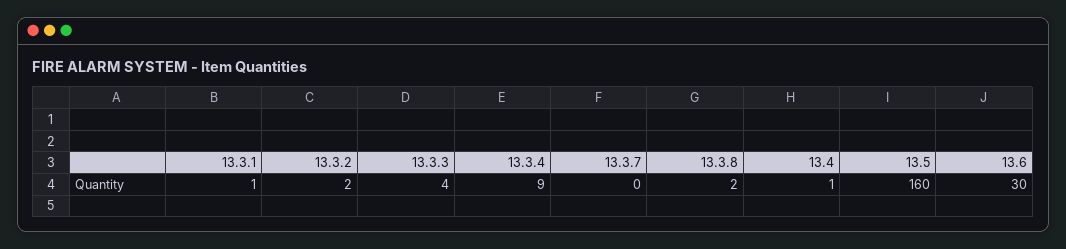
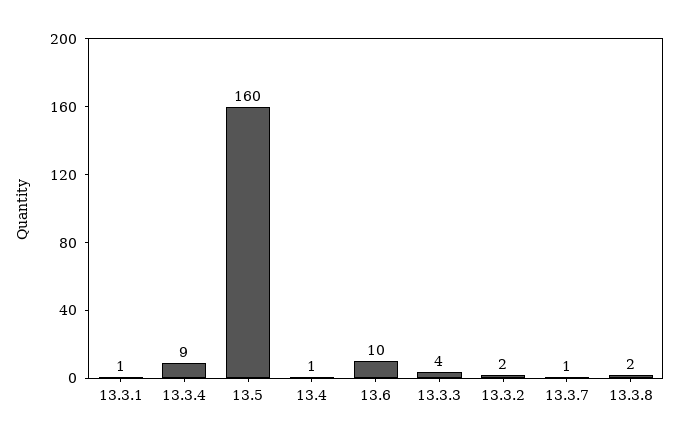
13.3.7: 0 -> 1
13.6: 30 -> 10

